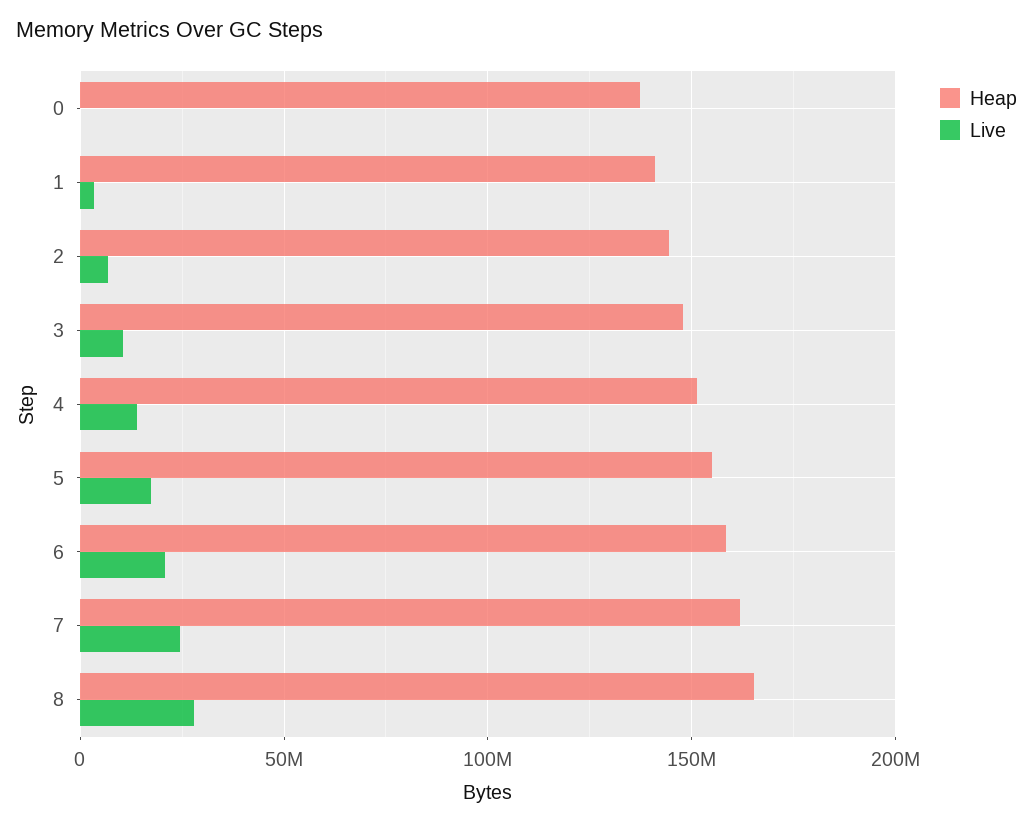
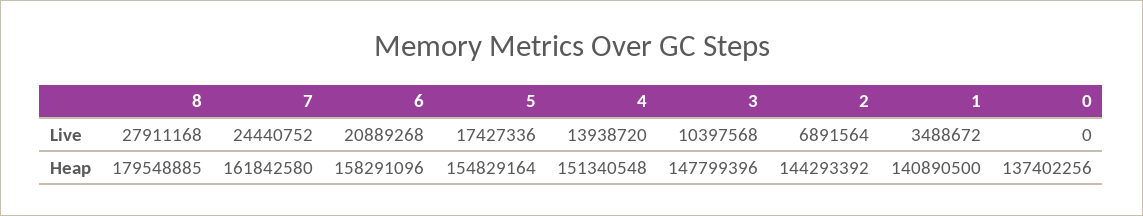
Heap, 8: 165000000 -> 179548885

